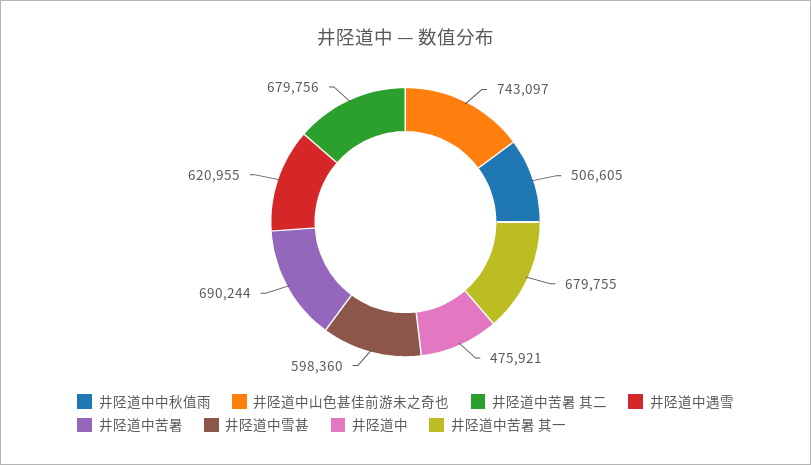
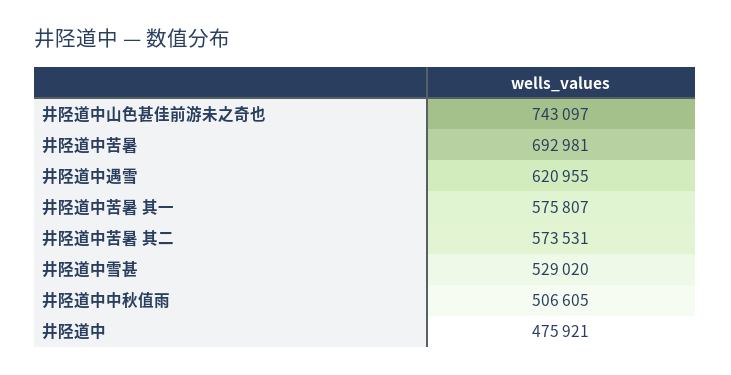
井陉道中苦暑 其二: 679756 -> 573531
井陉道中苦暑: 690244 -> 692981
井陉道中雪甚: 598360 -> 529020
井陉道中苦暑 其一: 679755 -> 575807

